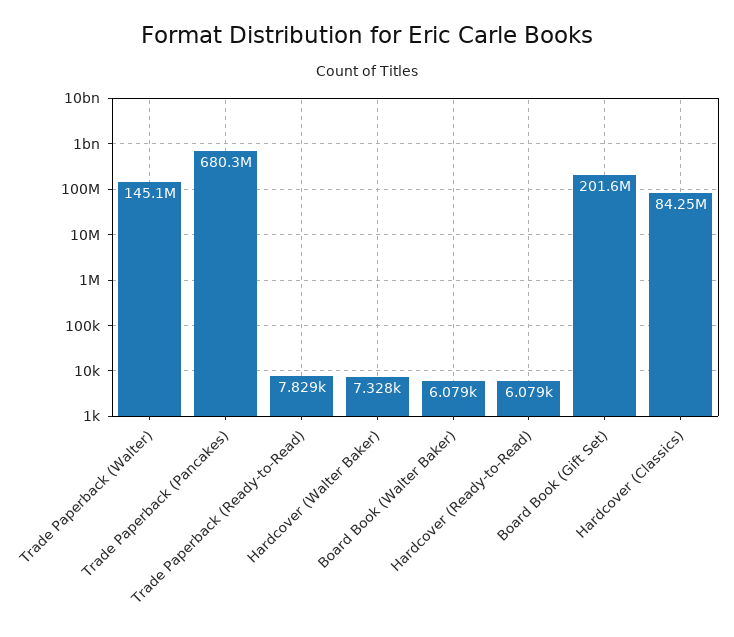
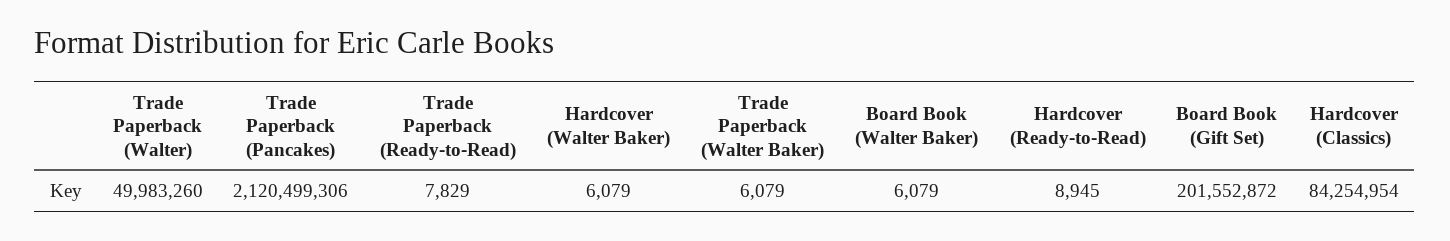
Trade Paperback (Walter): 145100000 -> 49983260
Trade Paperback (Pancakes): 680300000 -> 2120499306
Hardcover (Walter Baker): 7328 -> 6079
Hardcover (Ready-to-Read): 6079 -> 8945
Trade Paperback (Walter Baker): none -> 6079

